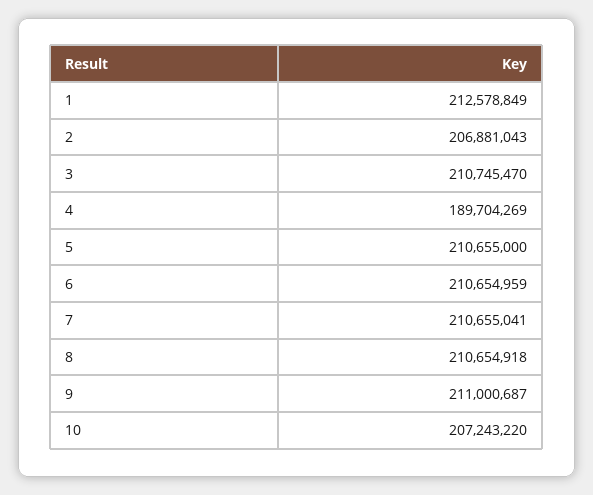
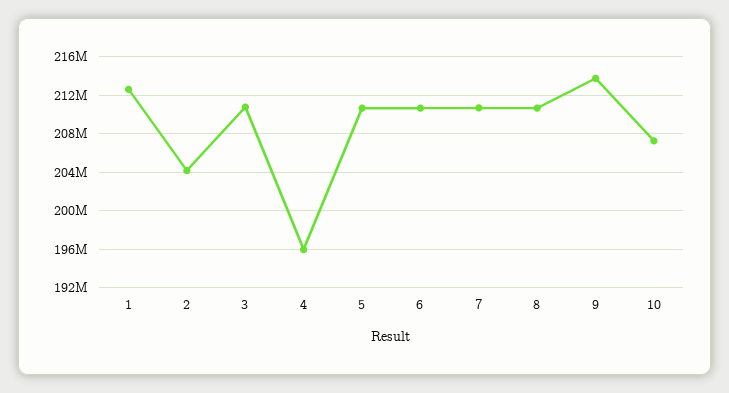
2: 206881043 -> 204000000
4: 189704269 -> 196000000
9: 211000687 -> 214000000

